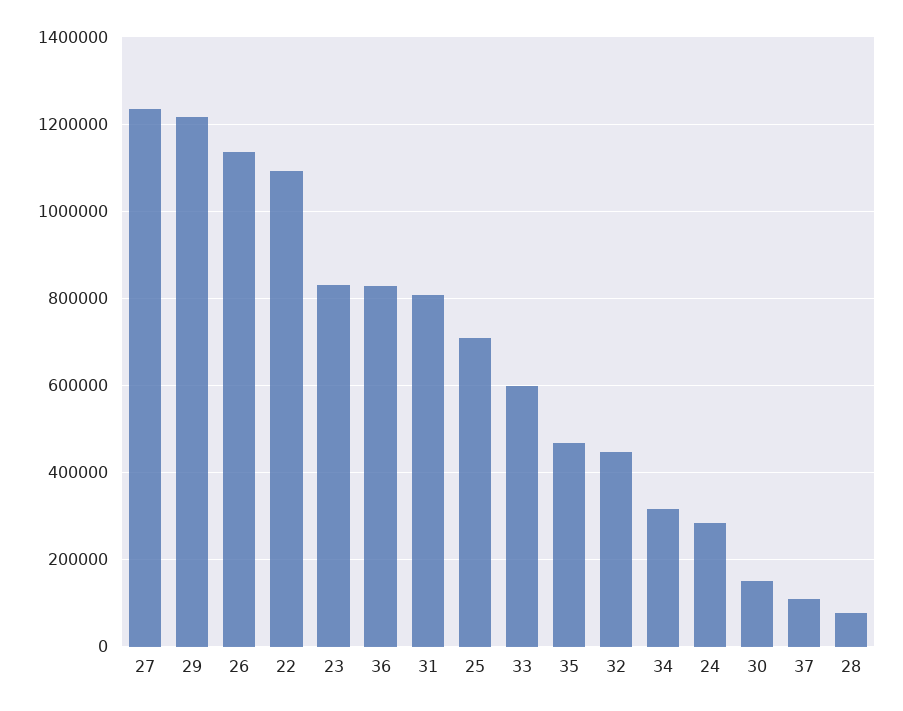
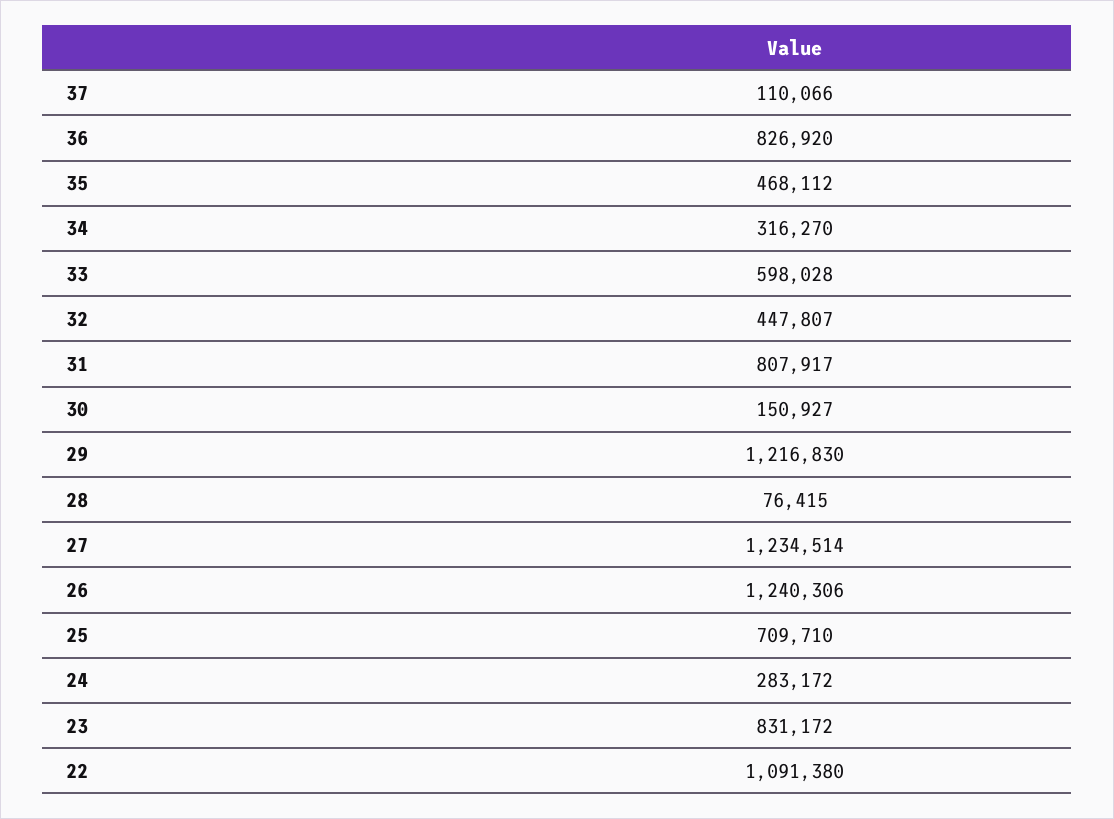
26: 1140000 -> 1240306

